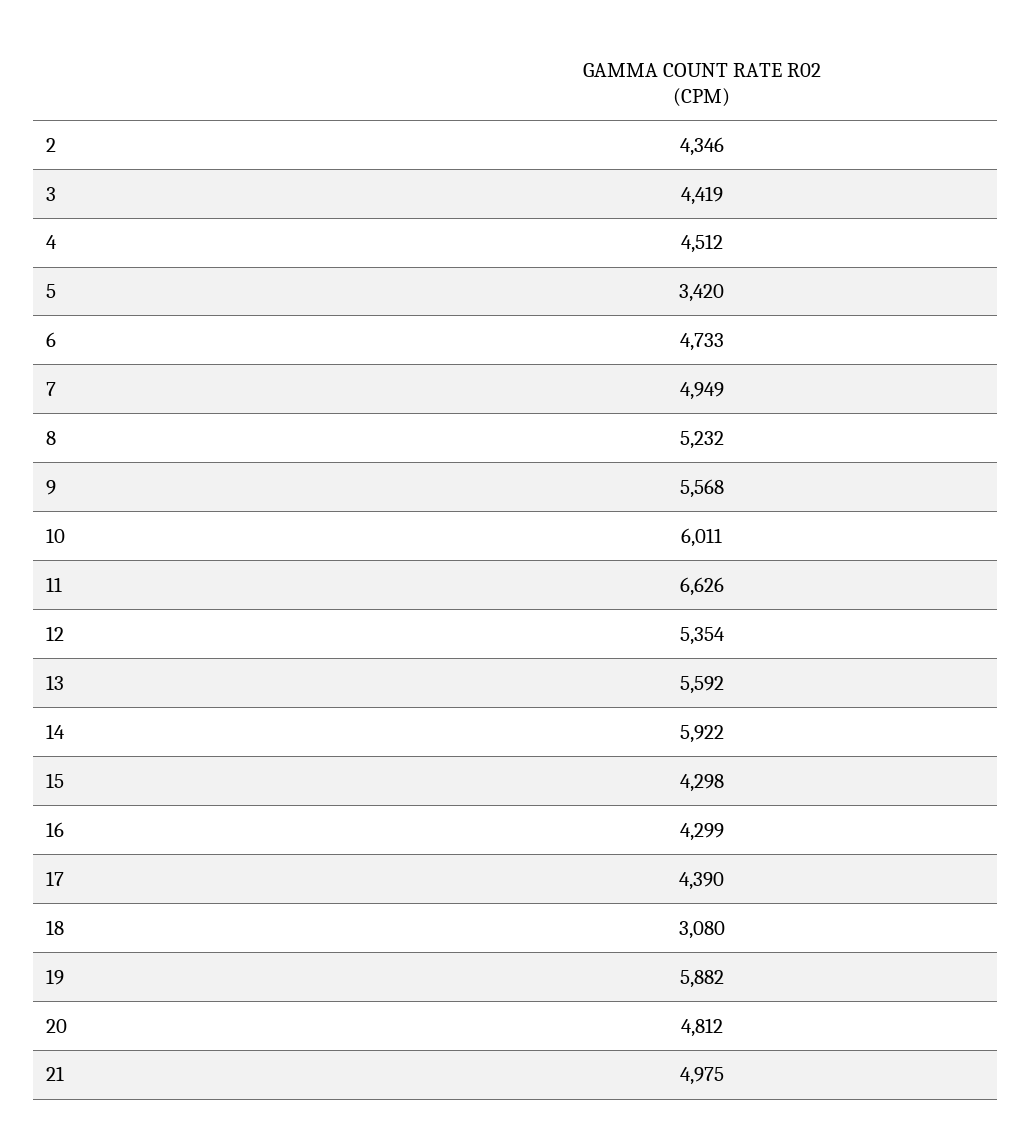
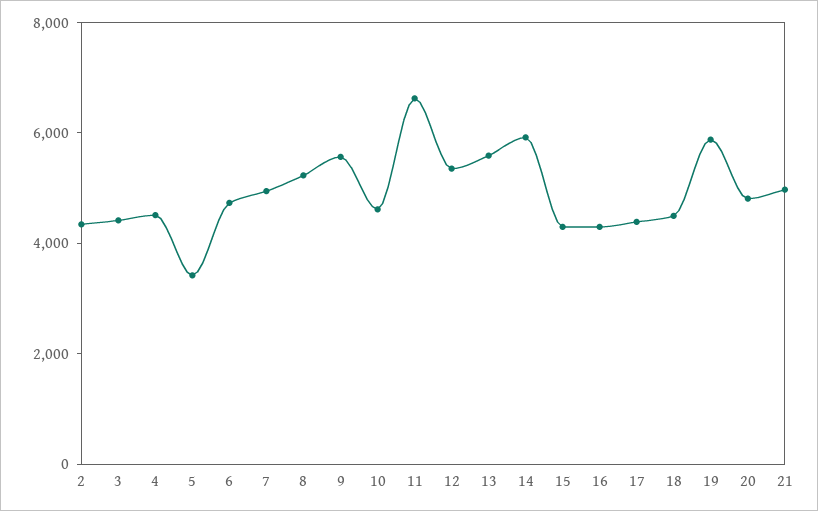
10: 6011 -> 4500
18: 3080 -> 4500

